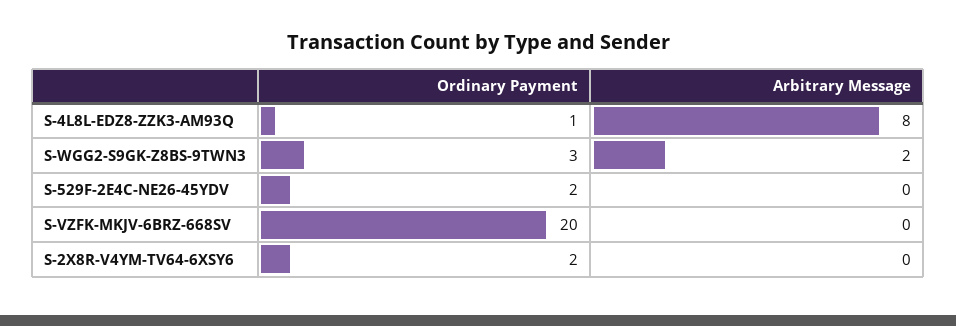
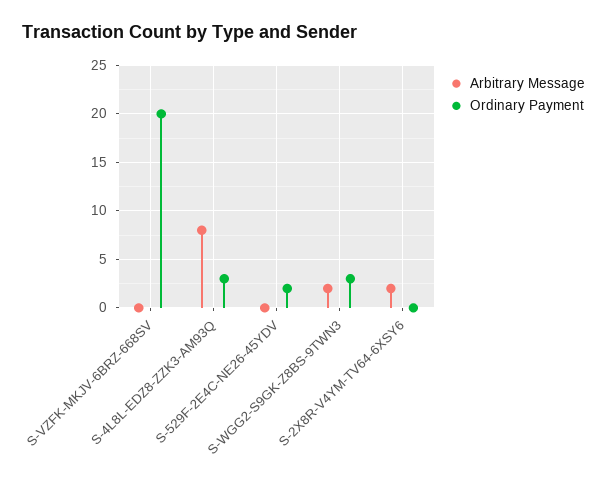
Ordinary Payment, S-4L8L-EDZ8-ZZK3-AM93Q: 1 -> 3
Ordinary Payment, S-2X8R-V4YM-TV64-6XSY6: 2 -> 0
Arbitrary Message, S-2X8R-V4YM-TV64-6XSY6: 0 -> 2

